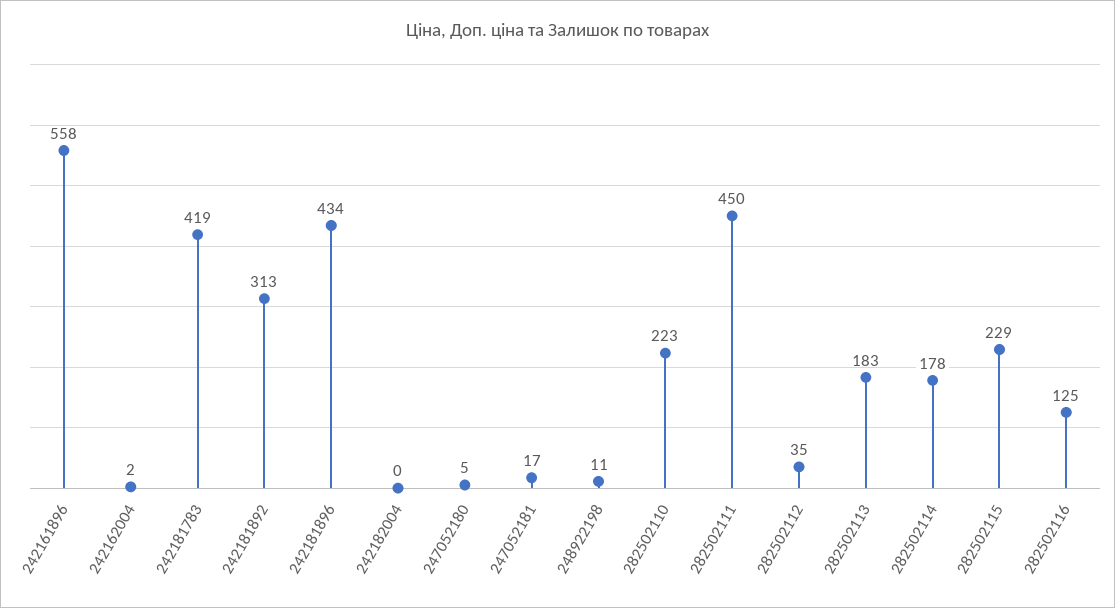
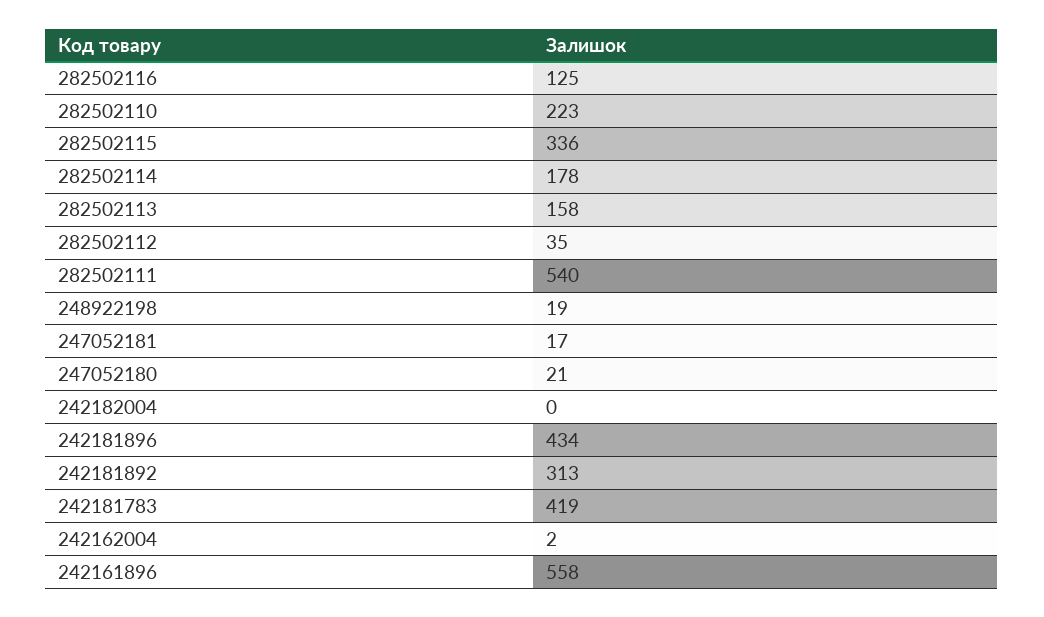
247052180: 5 -> 21
248922198: 11 -> 19
282502111: 450 -> 540
282502113: 183 -> 158
282502115: 229 -> 336

